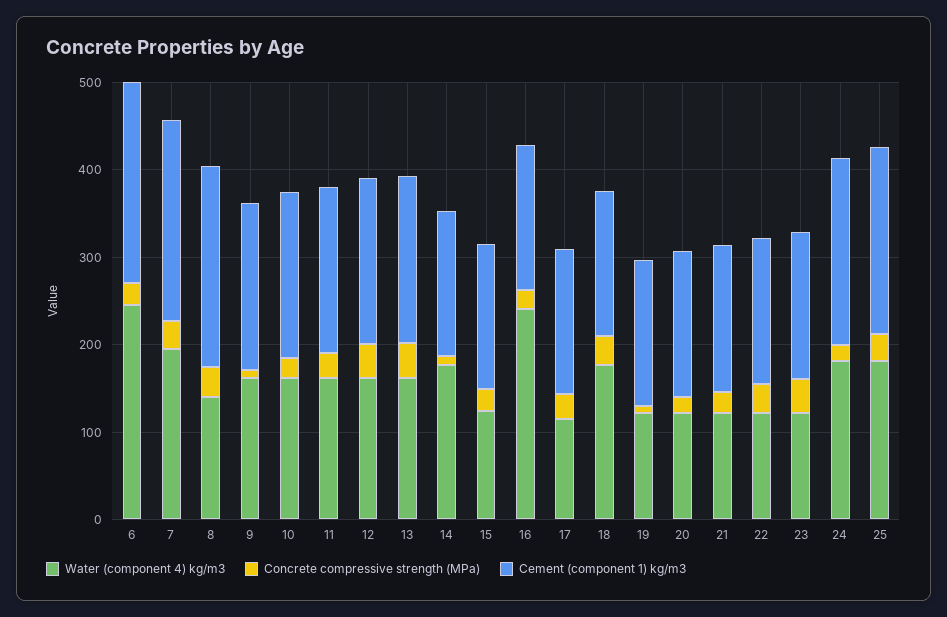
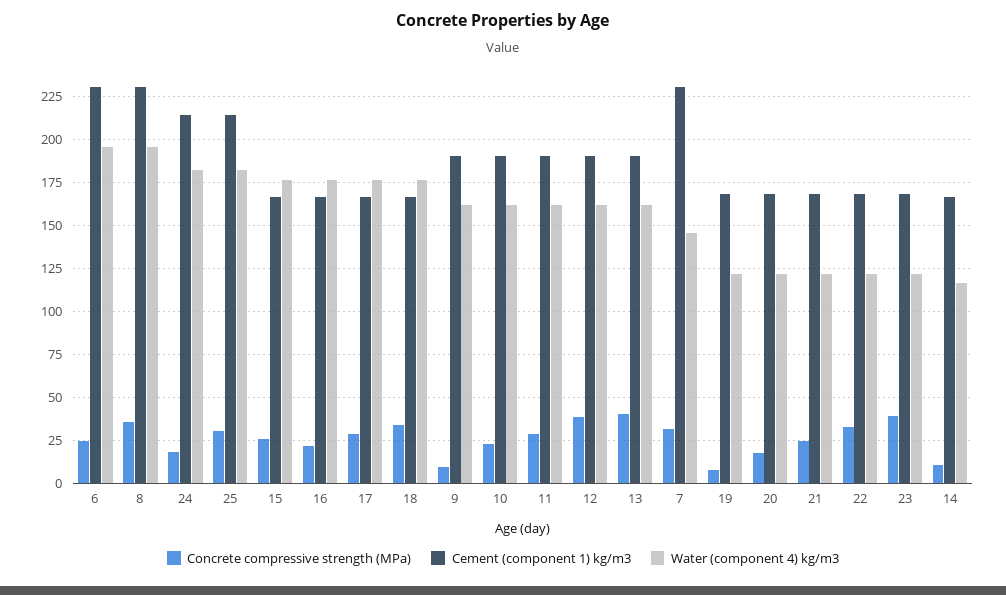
Water (component 4) kg/m3, 6: 240 -> 195
Water (component 4) kg/m3, 7: 200 -> 145
Water (component 4) kg/m3, 8: 140 -> 195
Water (component 4) kg/m3, 14: 180 -> 115
Water (component 4) kg/m3, 15: 120 -> 175
Water (component 4) kg/m3, 16: 240 -> 175
Water (component 4) kg/m3, 17: 120 -> 175

